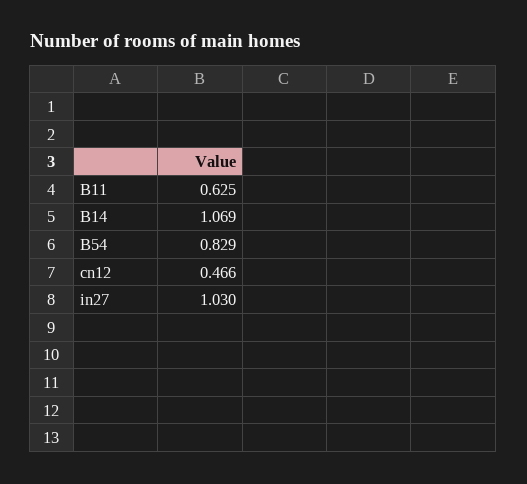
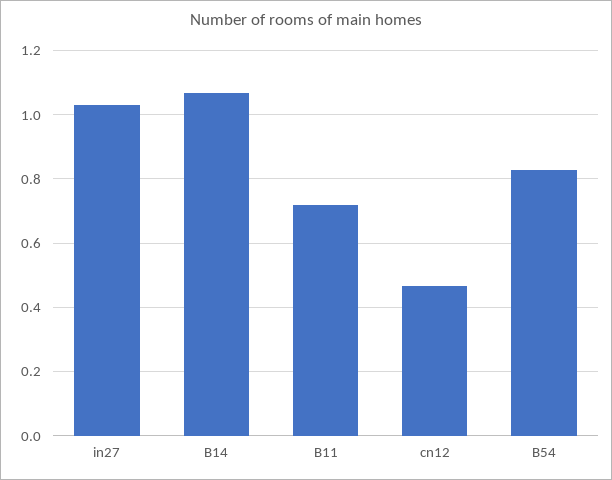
B11: 0.625 -> 0.72

